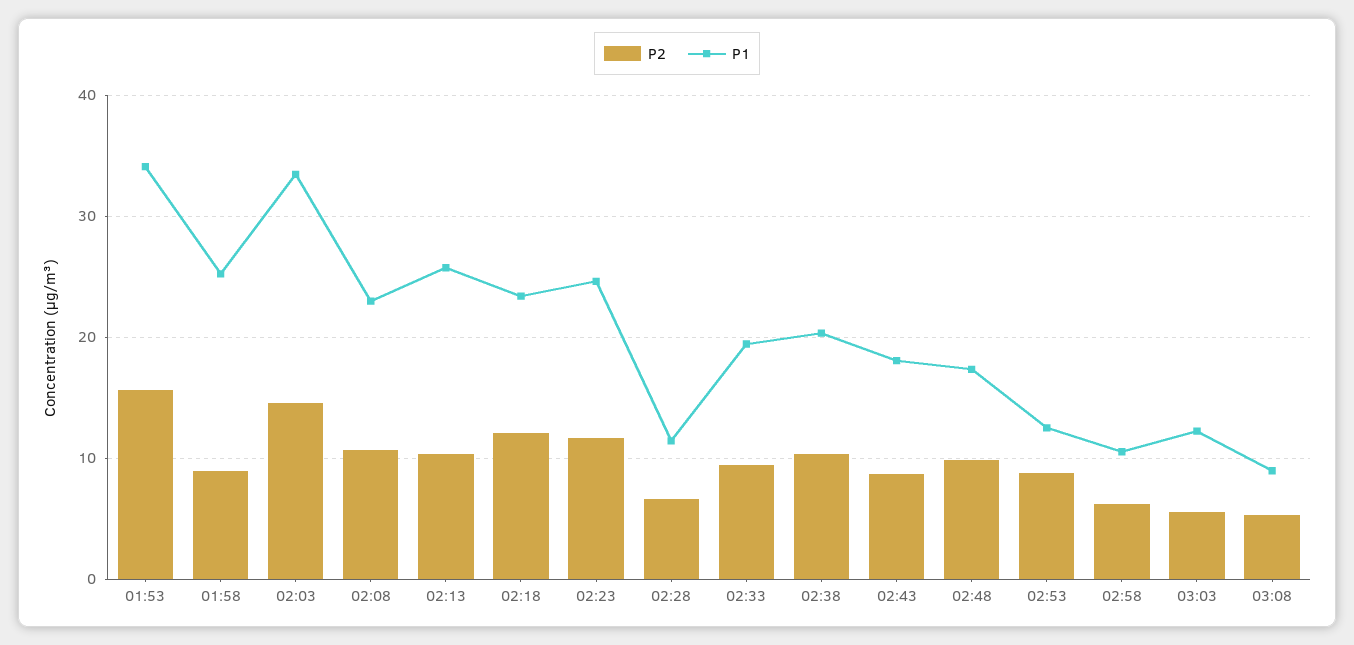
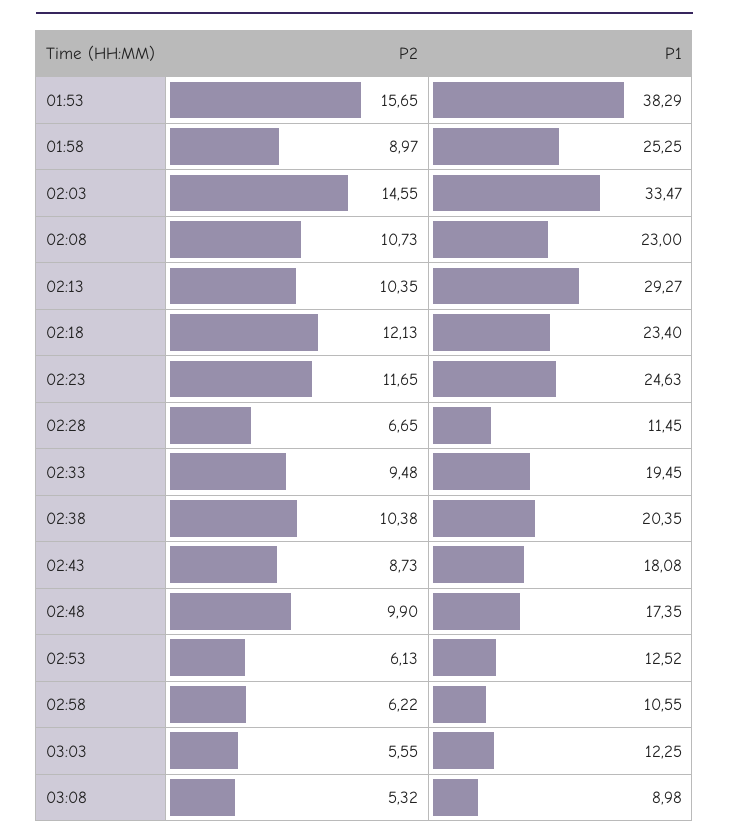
P1, 01:53: 34 -> 38.29
P1, 02:13: 26 -> 29.27
P2, 02:53: 9 -> 6.13

